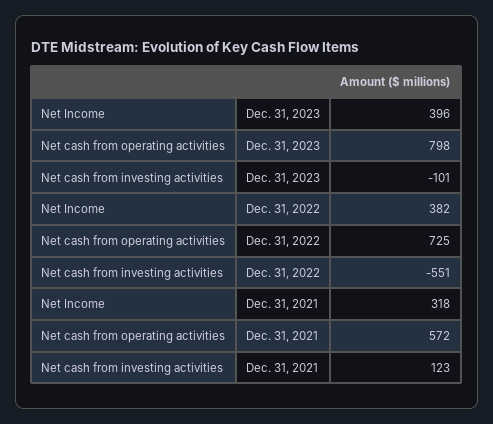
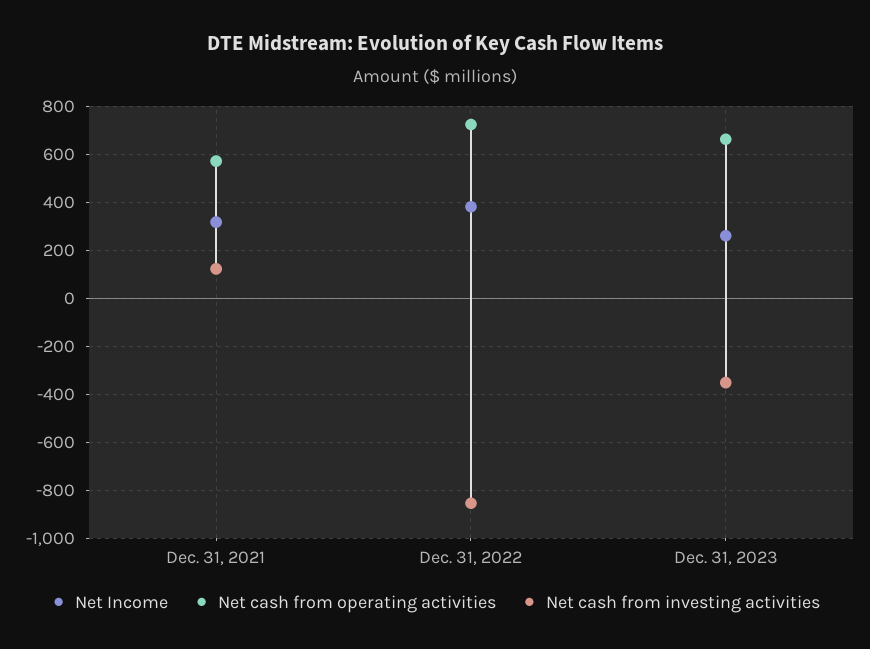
Net Income, Dec. 31, 2023: 396 -> 250
Net cash from operating activities, Dec. 31, 2023: 798 -> 650
Net cash from investing activities, Dec. 31, 2023: -101 -> -350
Net cash from investing activities, Dec. 31, 2022: -551 -> -850

